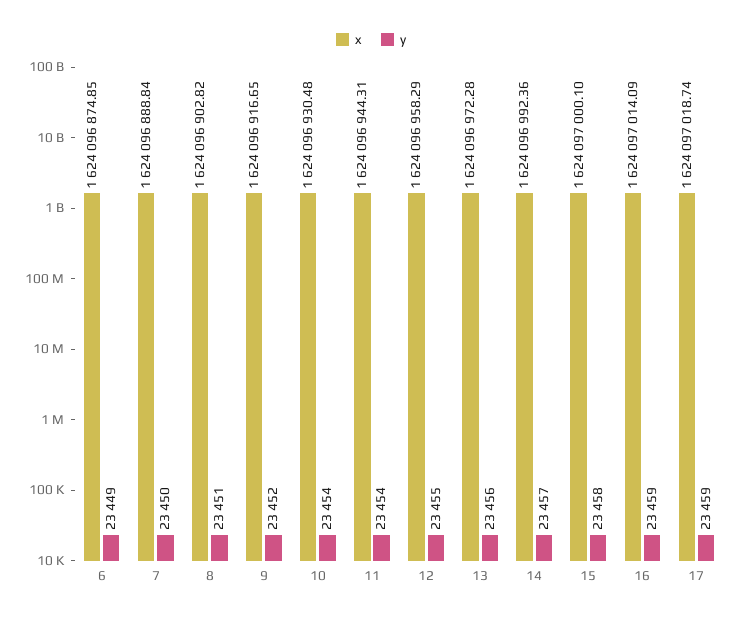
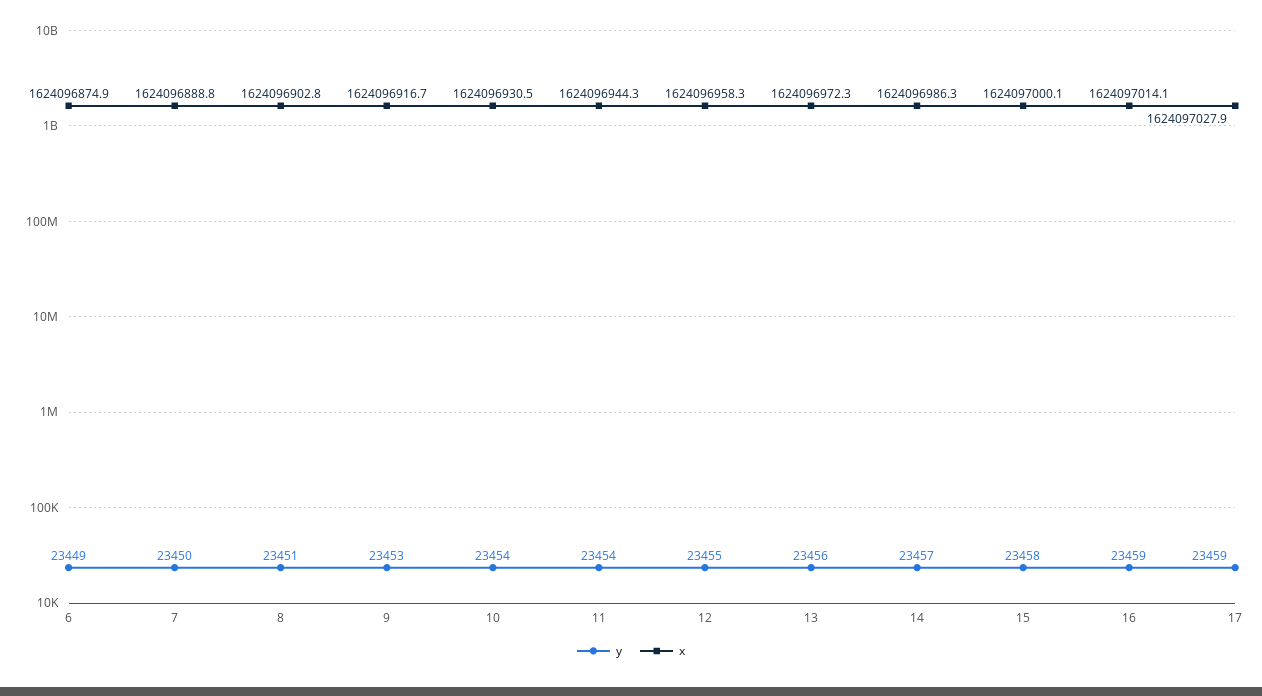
y, 9: 23452 -> 23453
x, 14: 1624096992.36 -> 1624096986.3
x, 17: 1624097018.74 -> 1624097027.9

